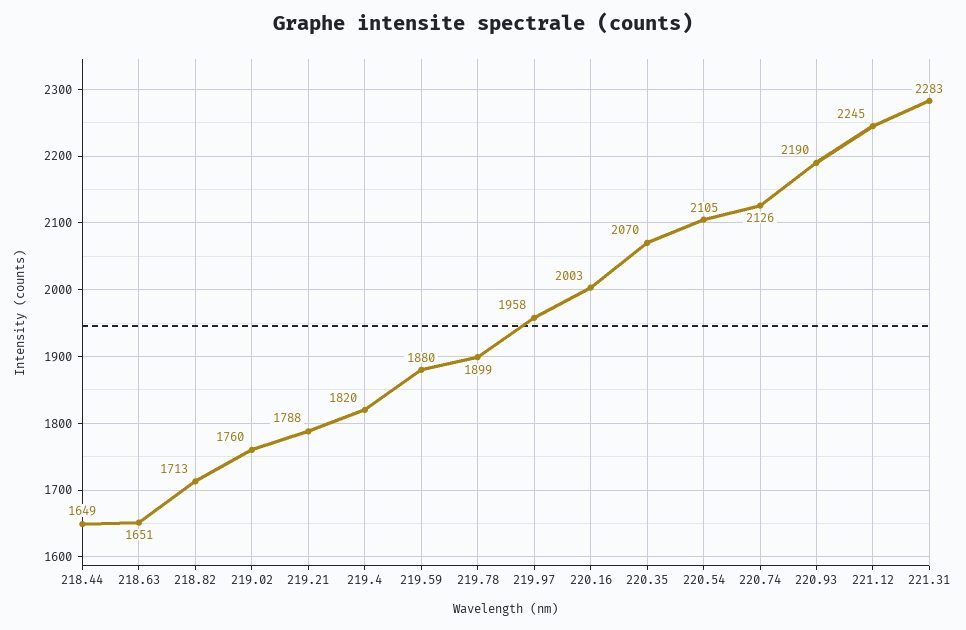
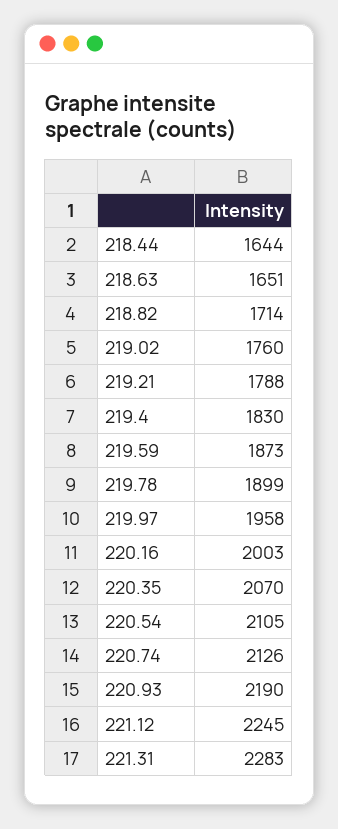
218.44: 1649 -> 1644
218.82: 1713 -> 1714
219.4: 1820 -> 1830
219.59: 1880 -> 1873

